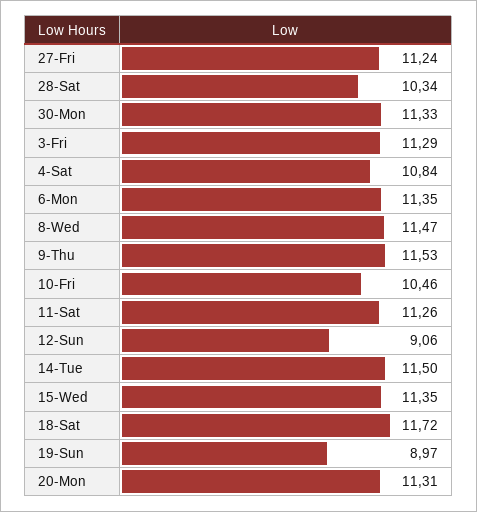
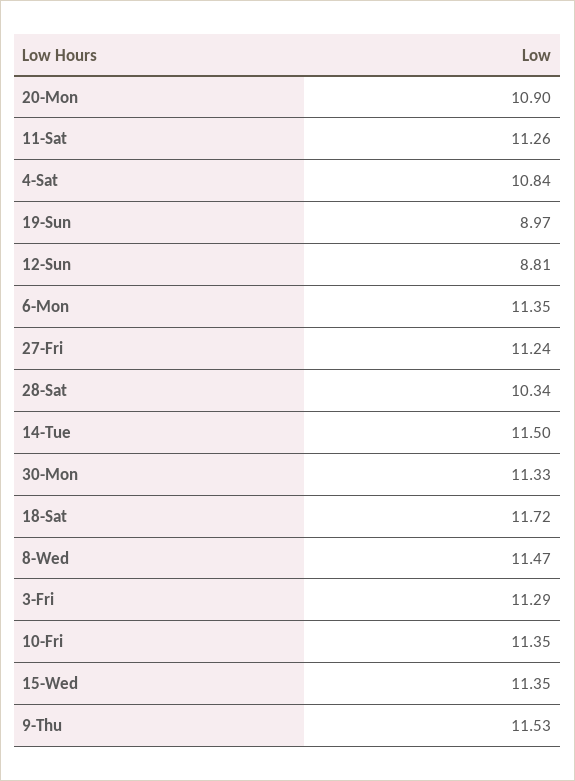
10-Fri: 10.46 -> 11.35
12-Sun: 9.06 -> 8.81
20-Mon: 11.31 -> 10.9

